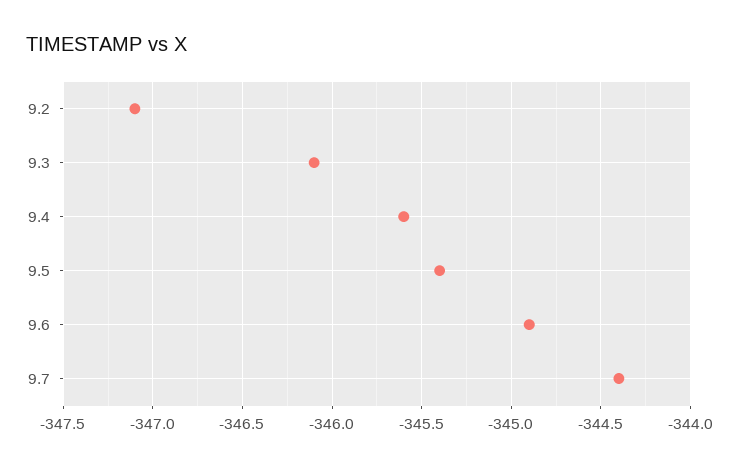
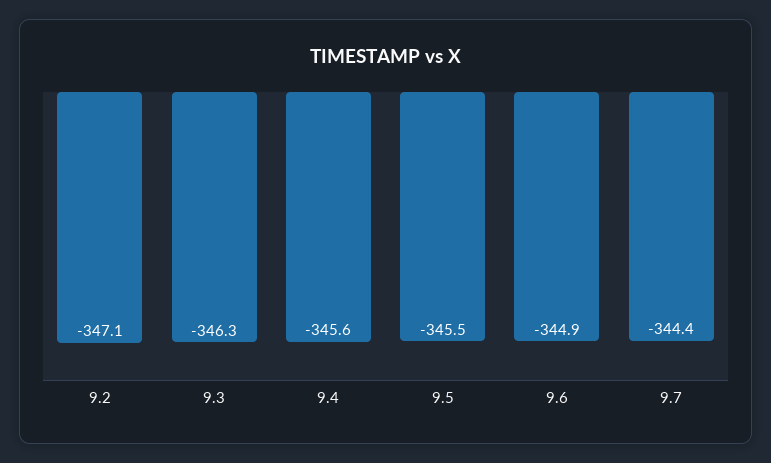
9.3: -346.1 -> -346.3
9.5: -345.4 -> -345.5

